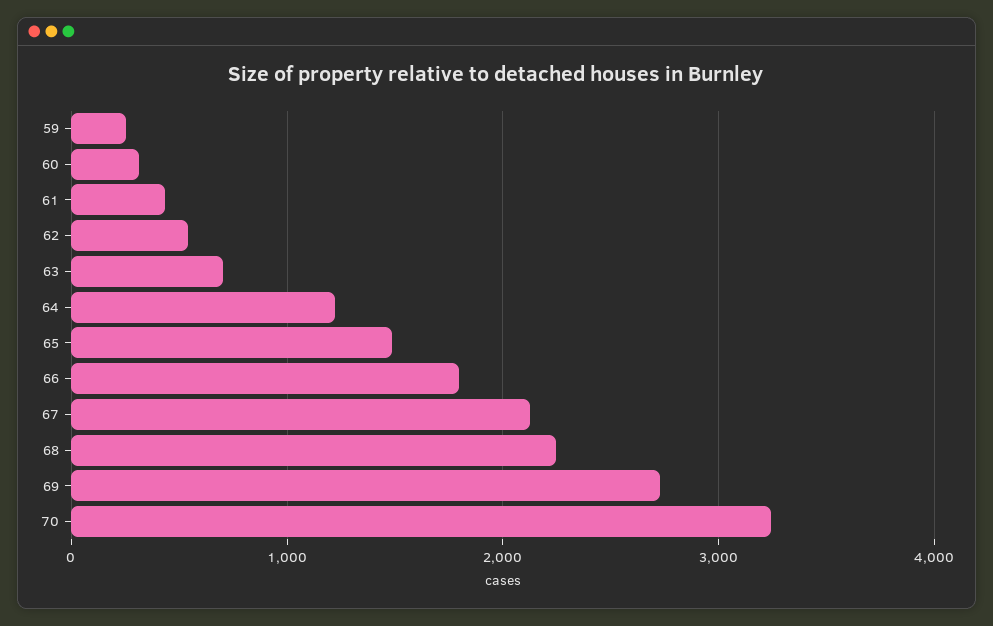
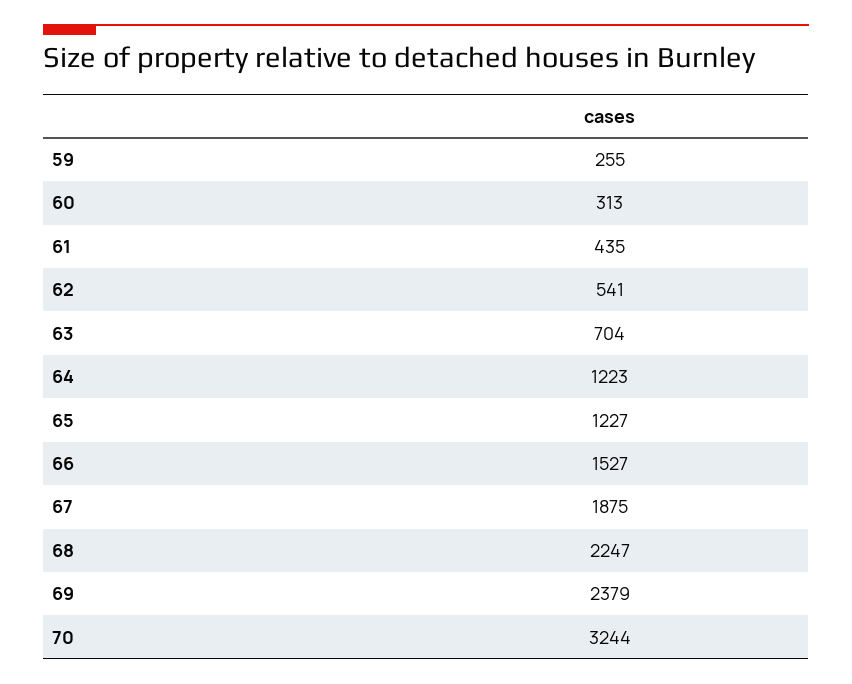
65: 1500 -> 1227
66: 1800 -> 1527
67: 2100 -> 1875
69: 2700 -> 2379

